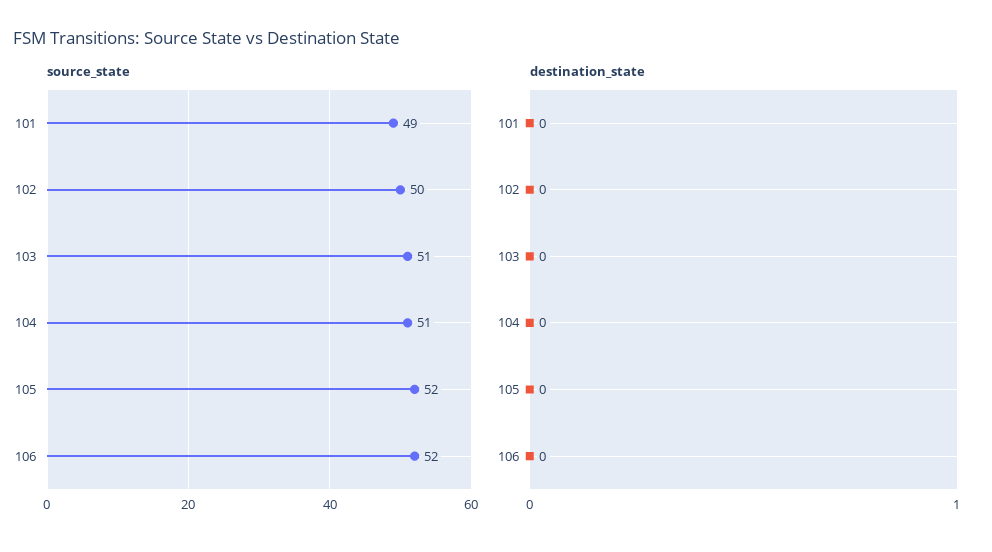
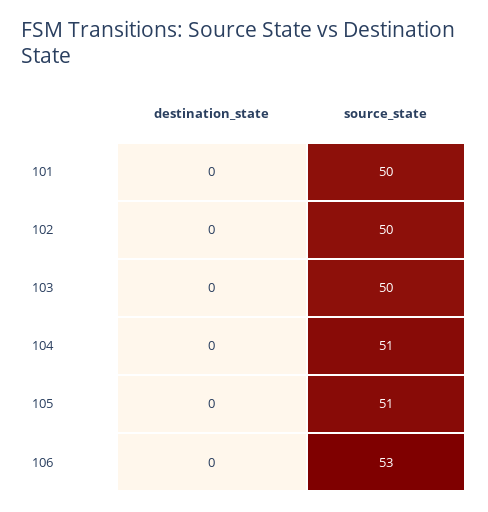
source_state, 101: 49 -> 50
source_state, 103: 51 -> 50
source_state, 105: 52 -> 51
source_state, 106: 52 -> 53

